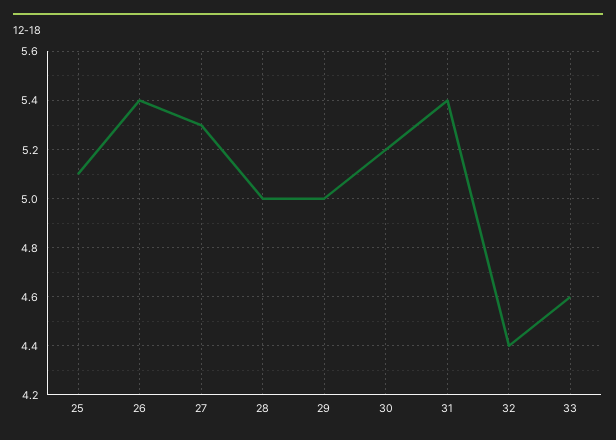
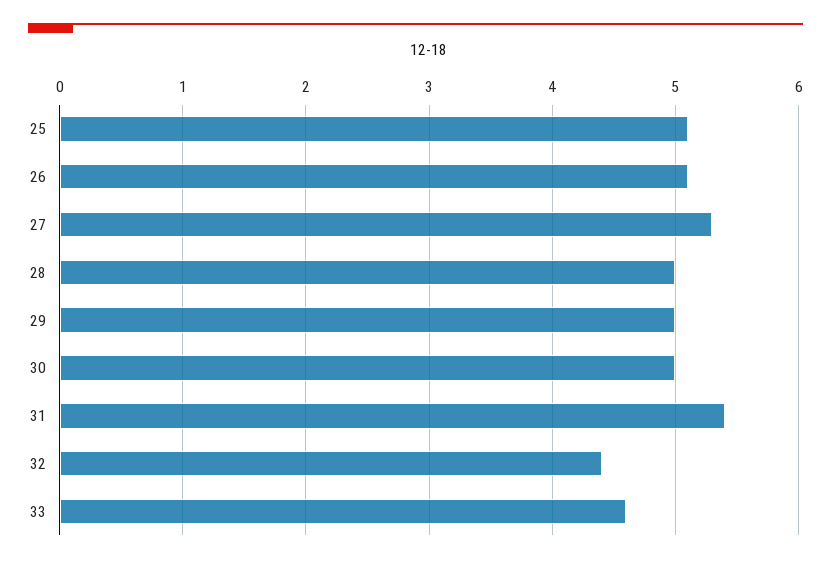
26: 5.4 -> 5.1
30: 5.2 -> 5

